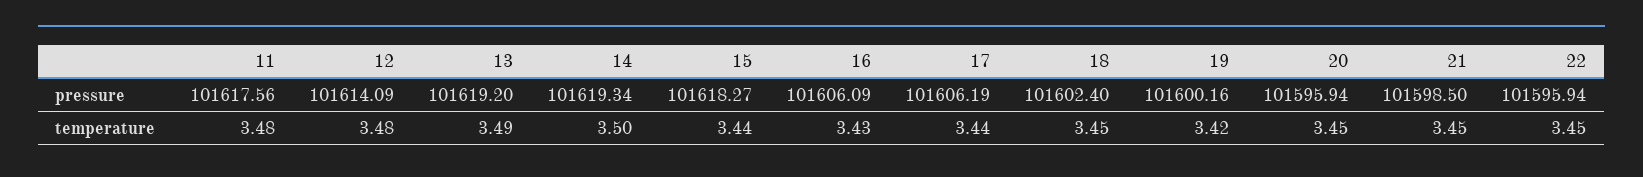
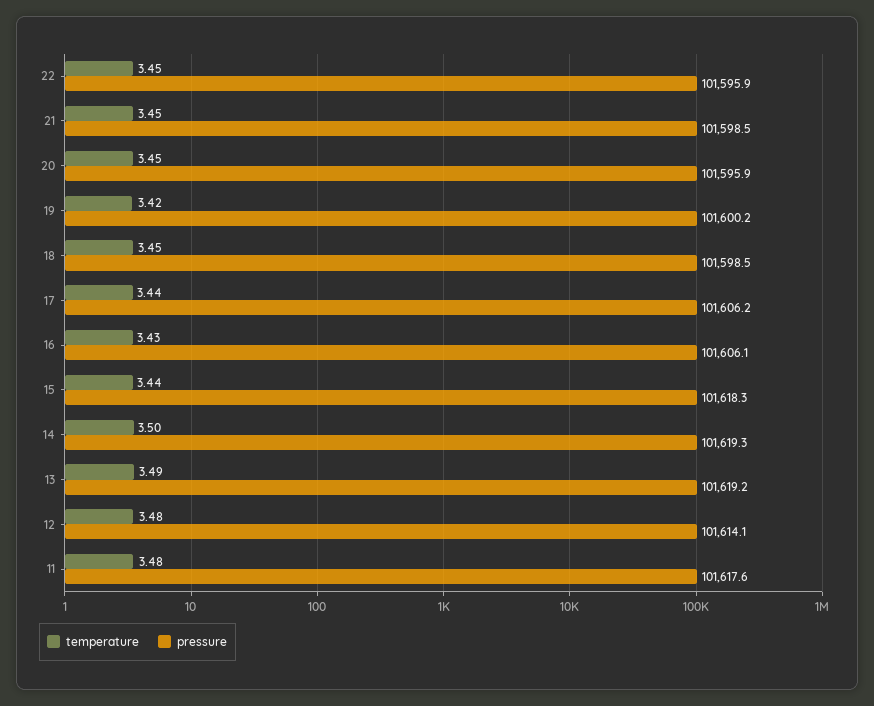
pressure, 18: 101602.4 -> 101598.5

